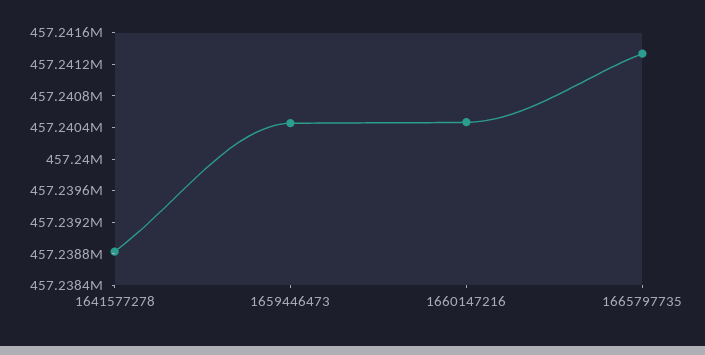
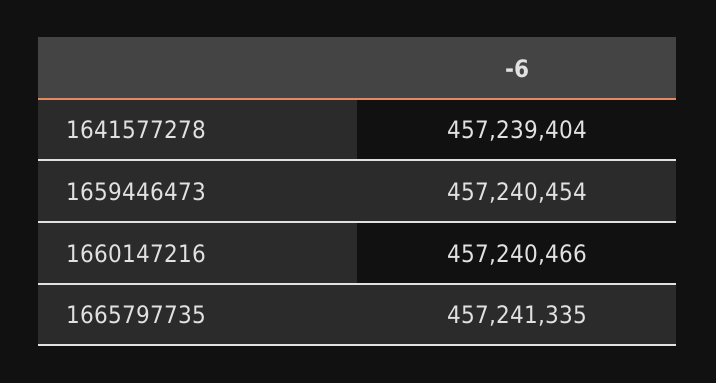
1641577278: 457238800 -> 457239404

